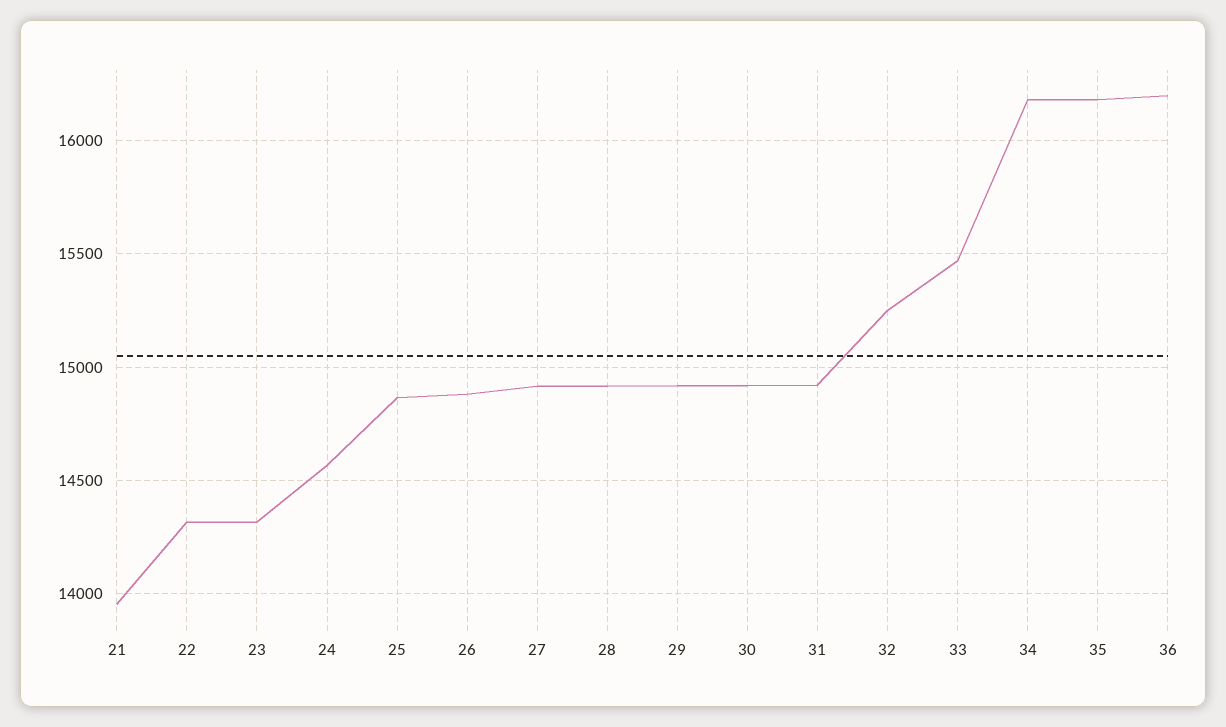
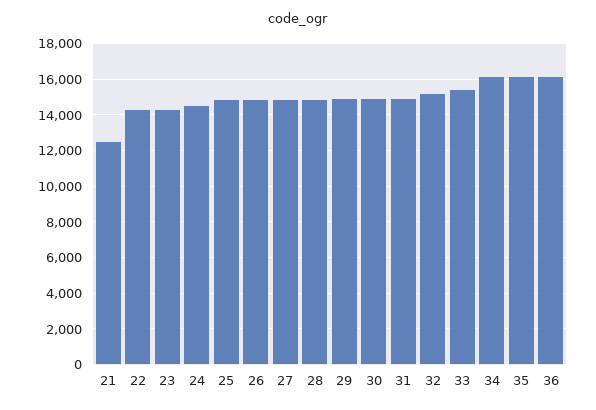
21: 13950 -> 12500

